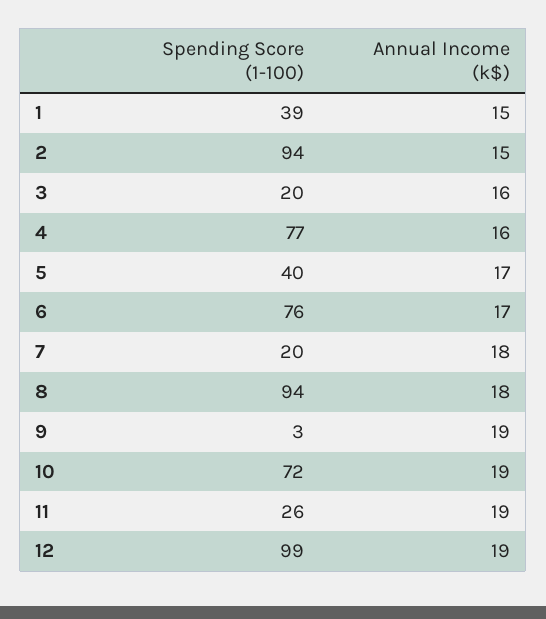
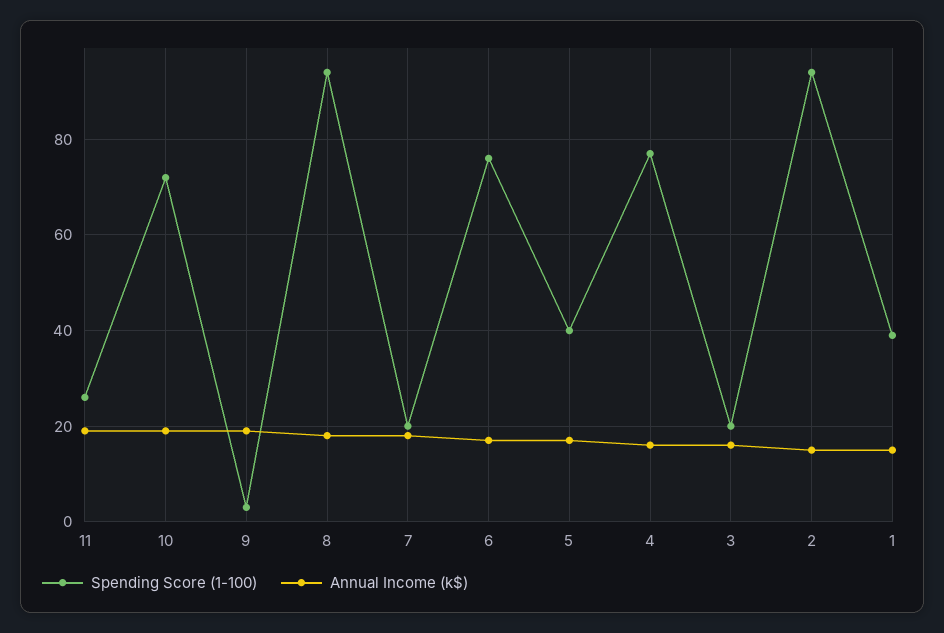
Spending Score (1-100), 12: 99 -> none
Annual Income (k$), 12: 19 -> none

